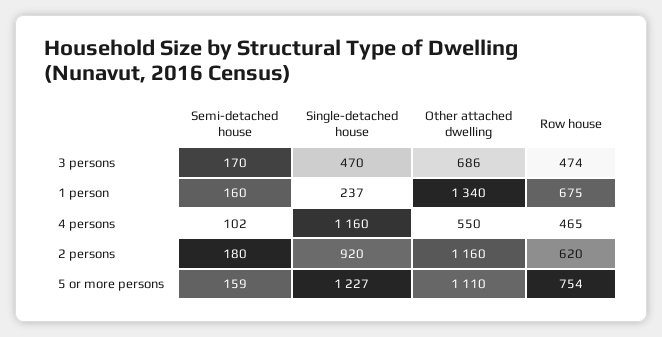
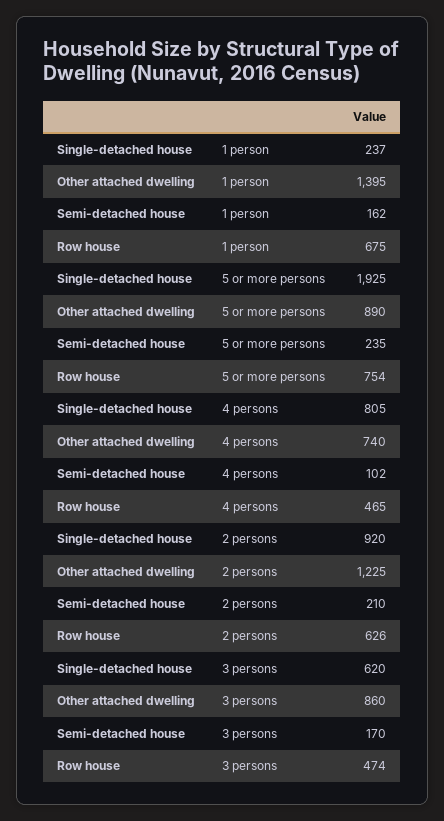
Single-detached house, 3 persons: 470 -> 620
Other attached dwelling, 3 persons: 686 -> 860
Semi-detached house, 1 person: 160 -> 162
Other attached dwelling, 1 person: 1340 -> 1395
Single-detached house, 4 persons: 1160 -> 805
Other attached dwelling, 4 persons: 550 -> 740
Semi-detached house, 2 persons: 180 -> 210
Other attached dwelling, 2 persons: 1160 -> 1225
Row house, 2 persons: 620 -> 626
Semi-detached house, 5 or more persons: 159 -> 235
Single-detached house, 5 or more persons: 1227 -> 1925
Other attached dwelling, 5 or more persons: 1110 -> 890

